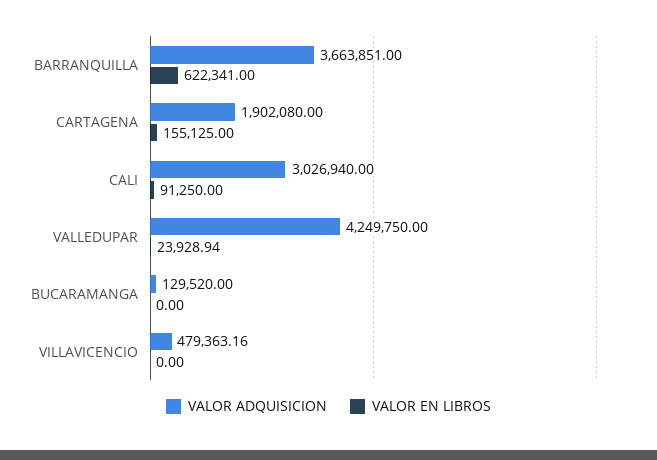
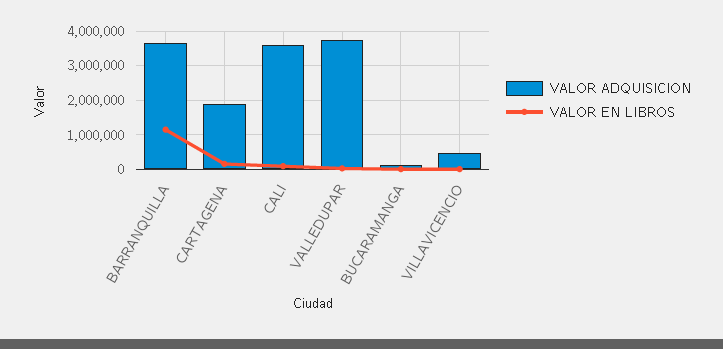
VALOR EN LIBROS, BARRANQUILLA: 622341 -> 1200000
VALOR ADQUISICION, CALI: 3026940 -> 3600000
VALOR ADQUISICION, VALLEDUPAR: 4249750 -> 3800000

